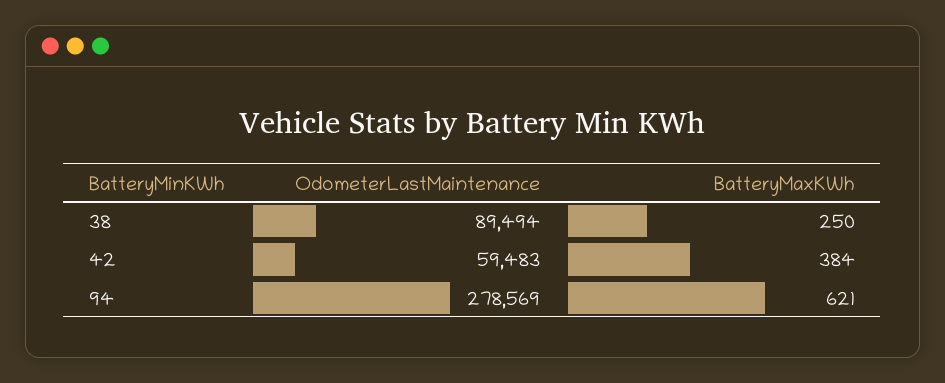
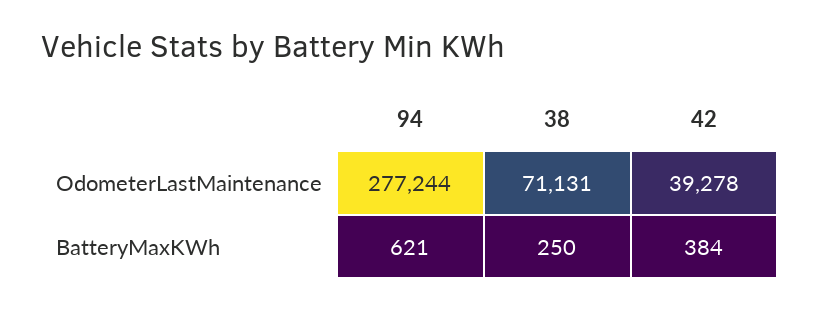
OdometerLastMaintenance, 38: 89494 -> 71131
OdometerLastMaintenance, 42: 59483 -> 39278
OdometerLastMaintenance, 94: 278569 -> 277244

